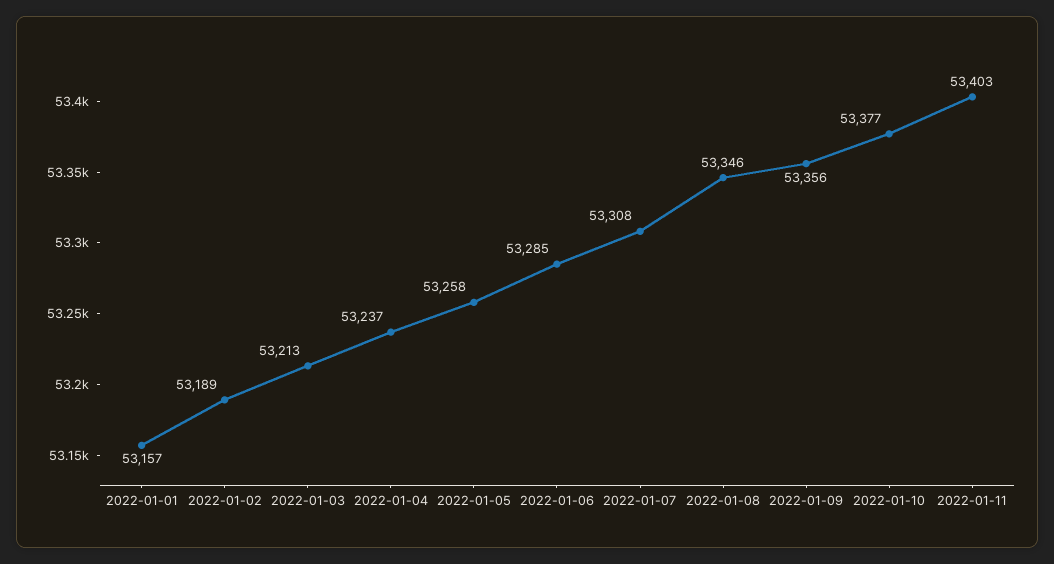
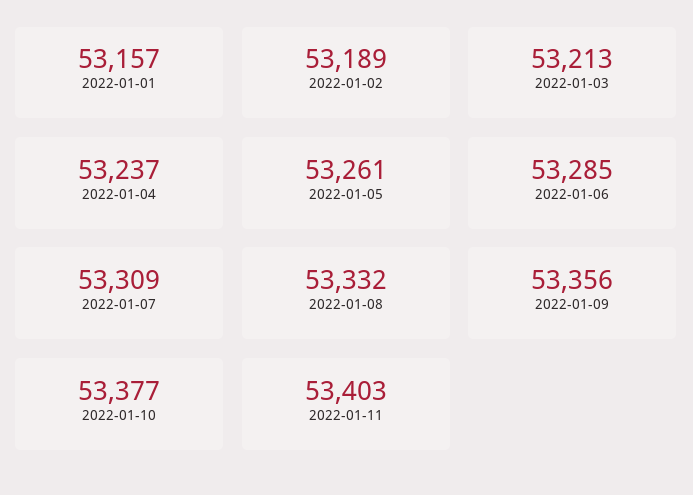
2022-01-05: 53258 -> 53261
2022-01-07: 53308 -> 53309
2022-01-08: 53346 -> 53332

